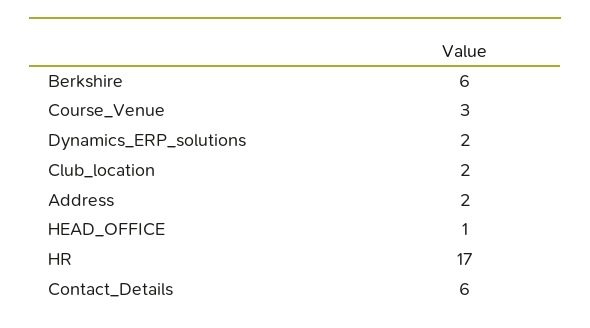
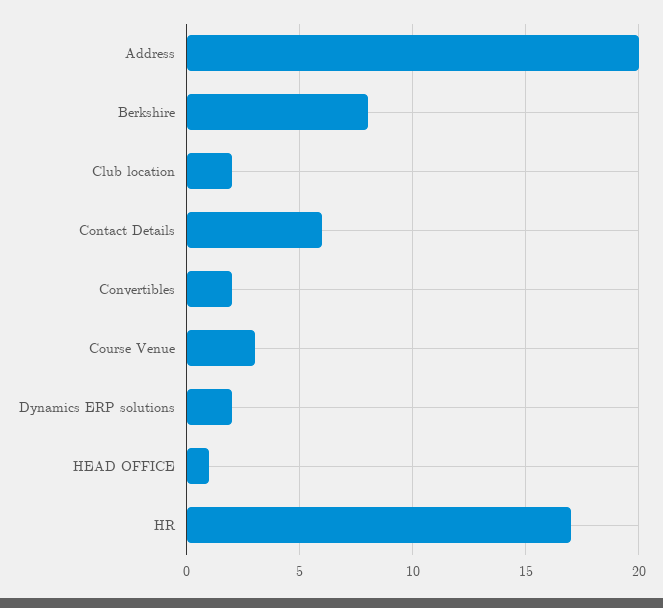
Berkshire: 6 -> 8
Address: 2 -> 20
Convertibles: none -> 2

